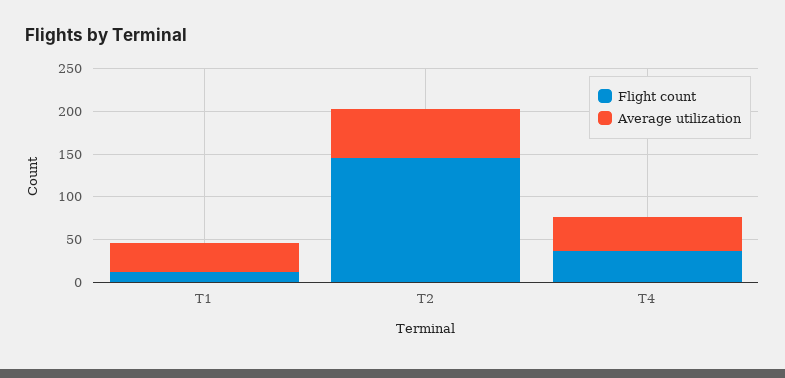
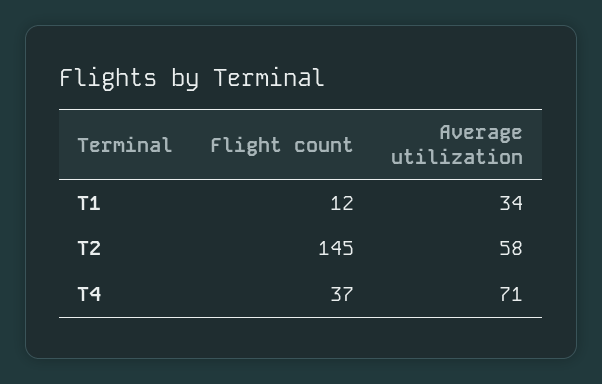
Average utilization, T4: 40 -> 71

